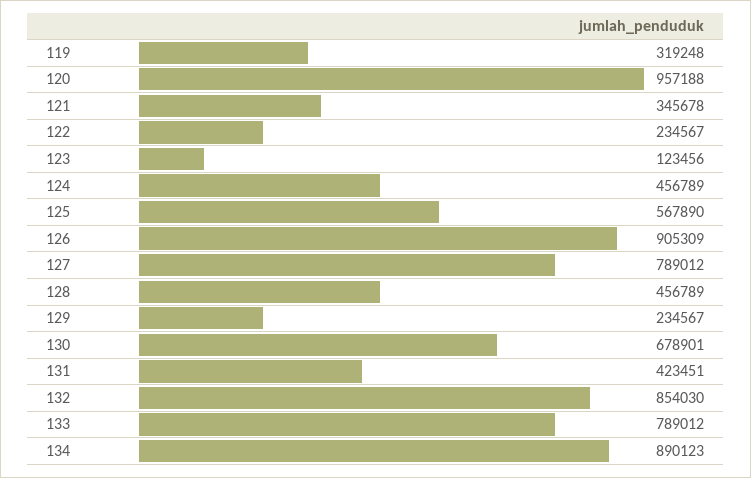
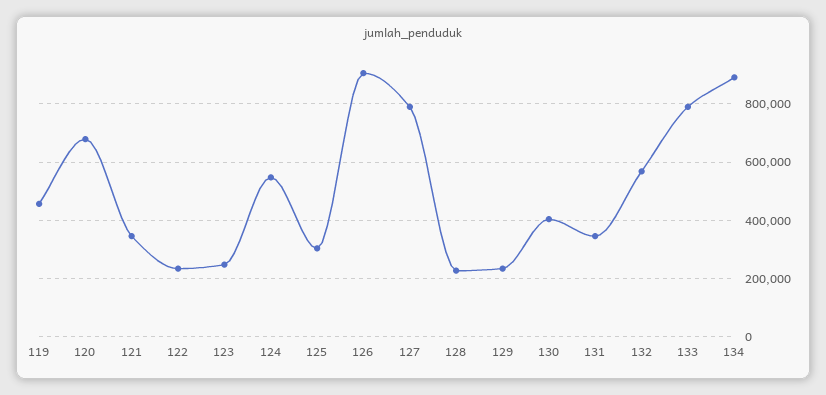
119: 319248 -> 450000
120: 957188 -> 675000
123: 123456 -> 250000
124: 456789 -> 550000
125: 567890 -> 300000
128: 456789 -> 225000
130: 678901 -> 400000
131: 423451 -> 350000
132: 854030 -> 575000

